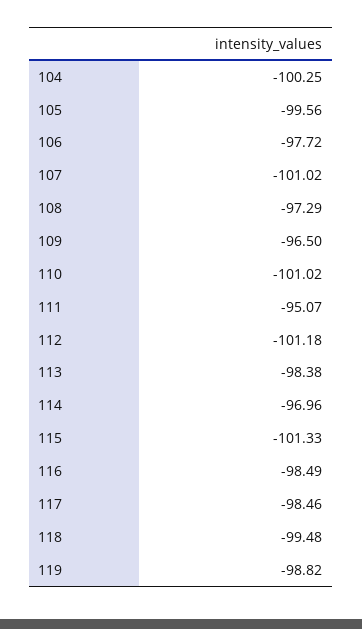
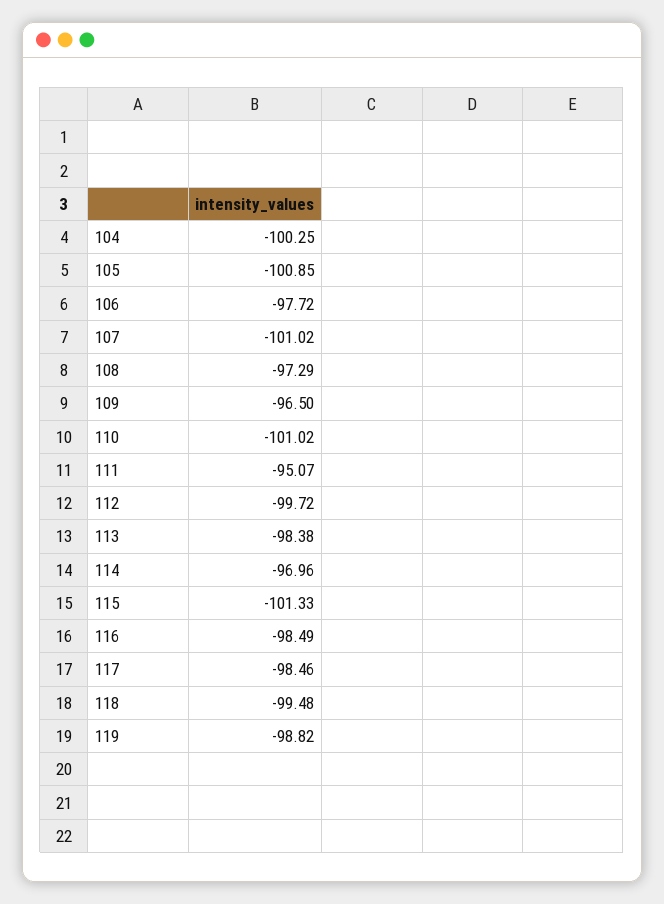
105: -99.56 -> -100.85
112: -101.18 -> -99.72

